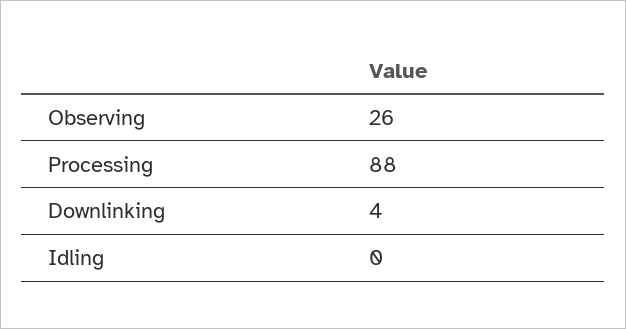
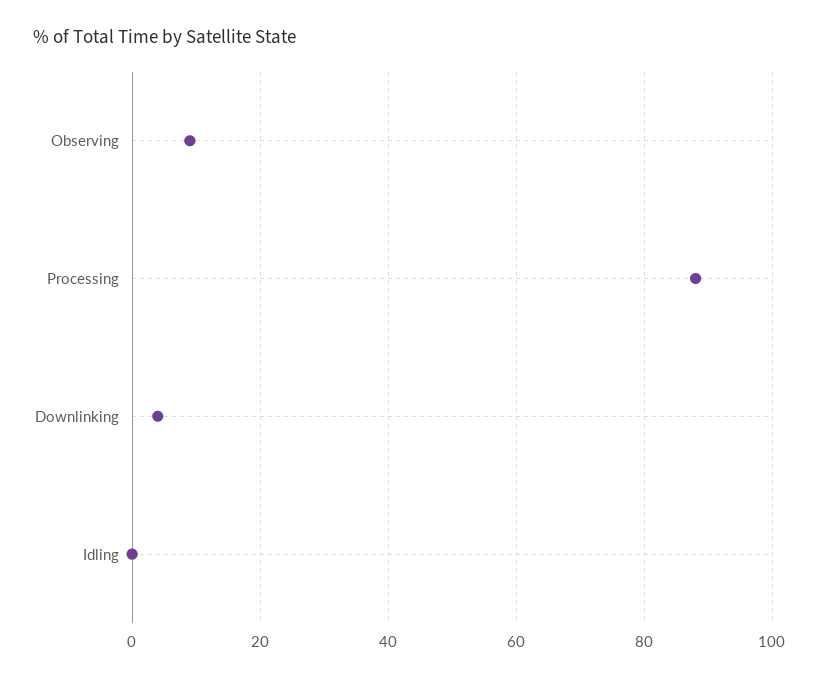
Observing: 26 -> 10

